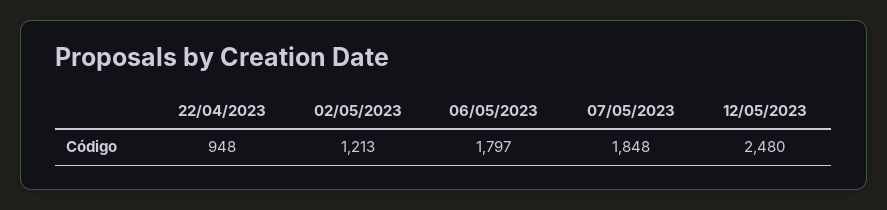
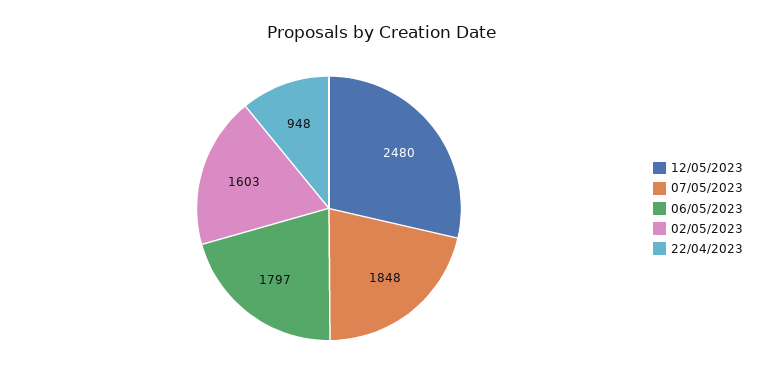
02/05/2023: 1213 -> 1603

